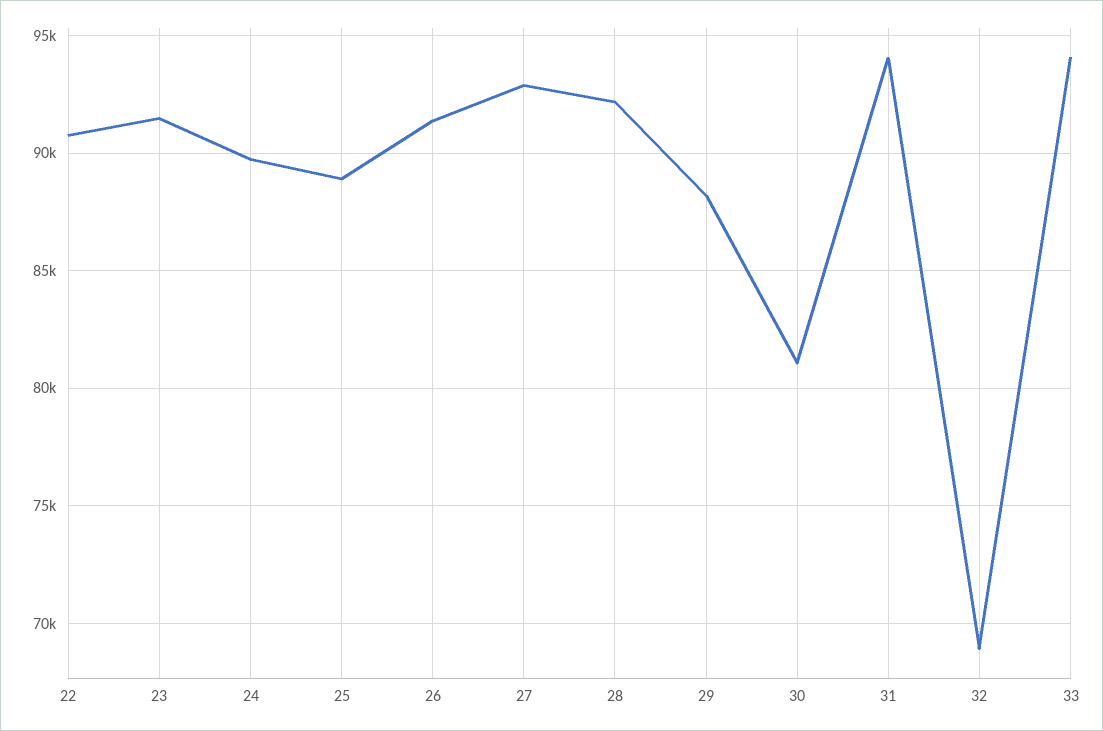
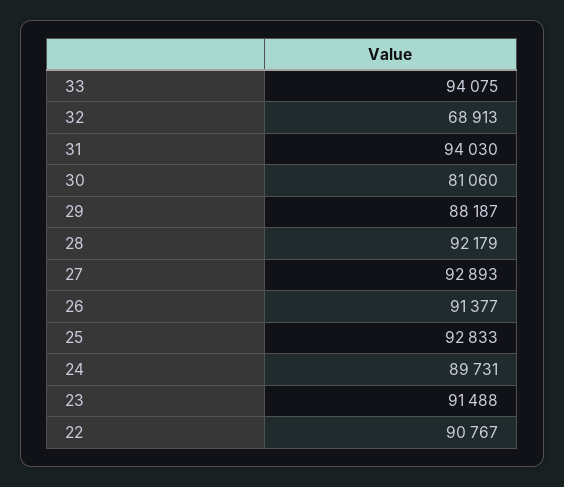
25: 89000 -> 92833

